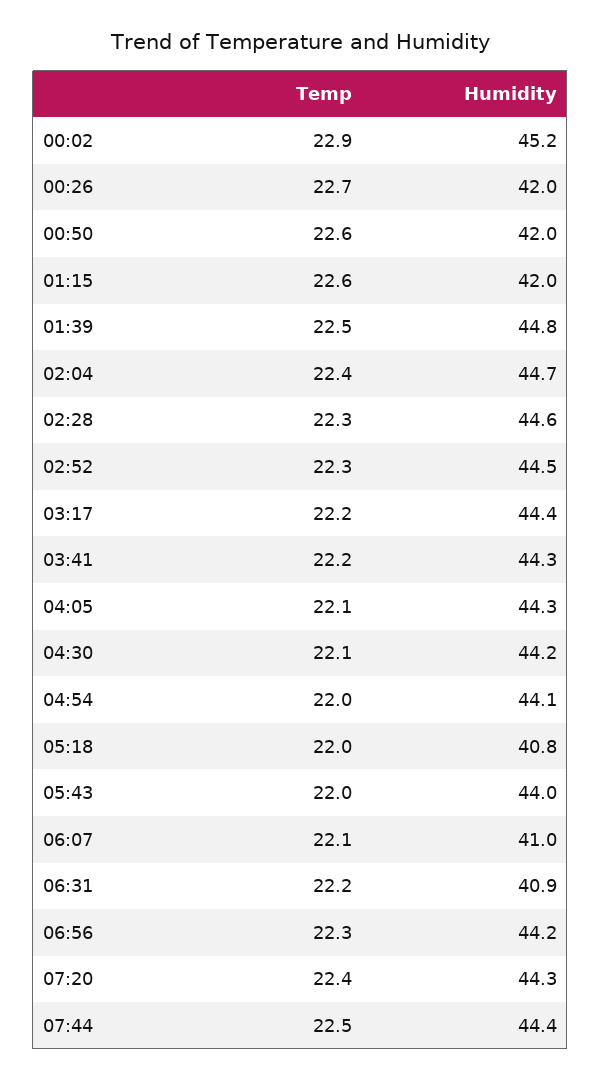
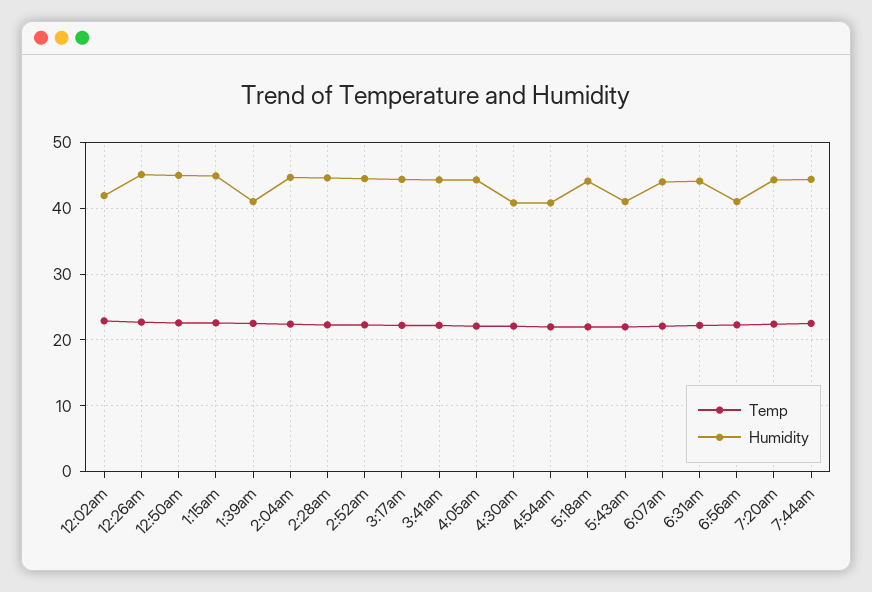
Humidity, 00:02: 45.2 -> 42
Humidity, 00:26: 42 -> 45
Humidity, 00:50: 42 -> 45
Humidity, 01:15: 42 -> 45
Humidity, 01:39: 44.8 -> 41
Humidity, 04:30: 44.2 -> 41
Humidity, 04:54: 44.1 -> 41
Humidity, 05:18: 40.8 -> 44
Humidity, 05:43: 44 -> 41
Humidity, 06:07: 41 -> 44
Humidity, 06:31: 40.9 -> 44
Humidity, 06:56: 44.2 -> 41

